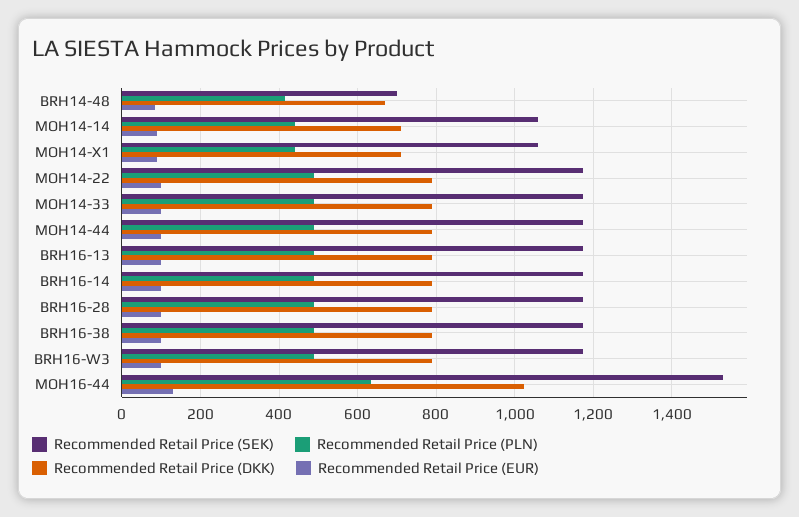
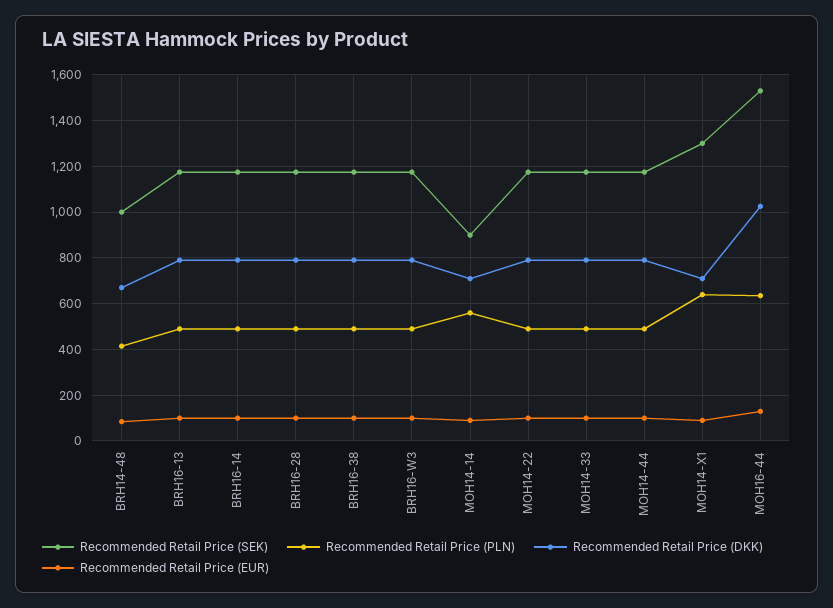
Recommended Retail Price (SEK), BRH14-48: 700 -> 1000
Recommended Retail Price (SEK), MOH14-14: 1060 -> 900
Recommended Retail Price (PLN), MOH14-14: 440 -> 550
Recommended Retail Price (SEK), MOH14-X1: 1060 -> 1300
Recommended Retail Price (PLN), MOH14-X1: 440 -> 650

